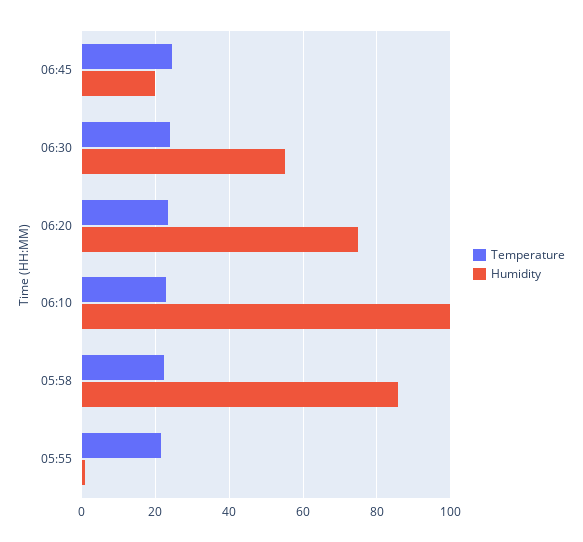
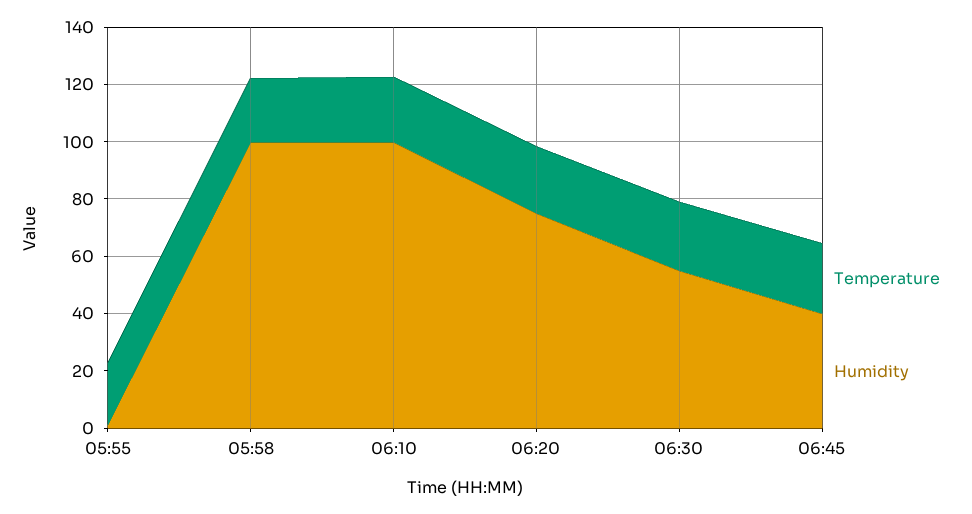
Humidity, 06:45: 20 -> 40
Humidity, 05:58: 86 -> 100

